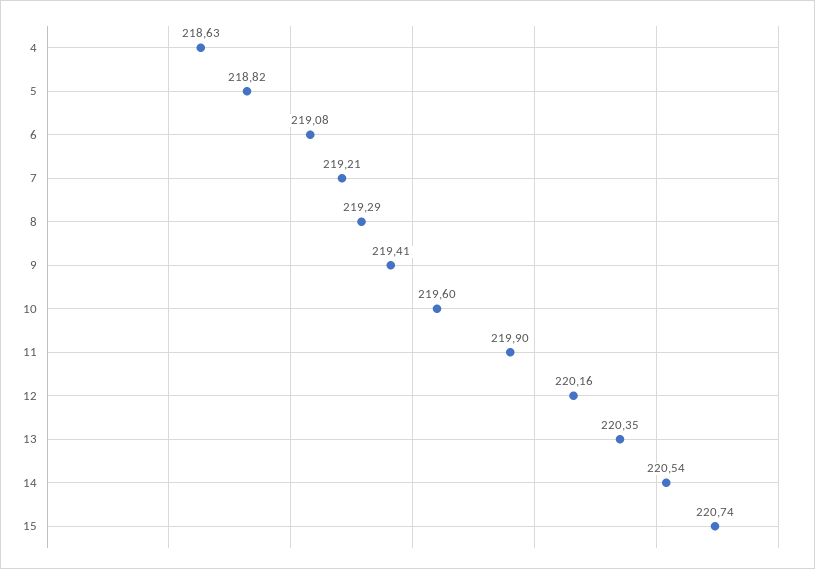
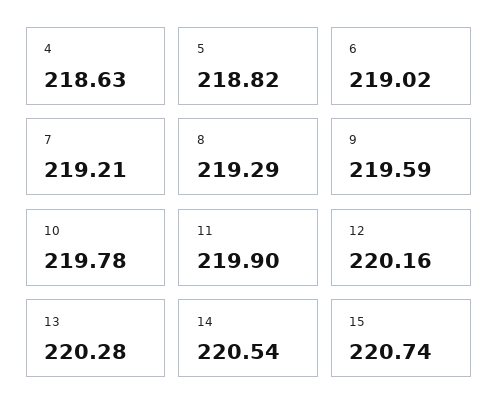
6: 219.08 -> 219.02
9: 219.41 -> 219.59
10: 219.6 -> 219.78
13: 220.35 -> 220.28

